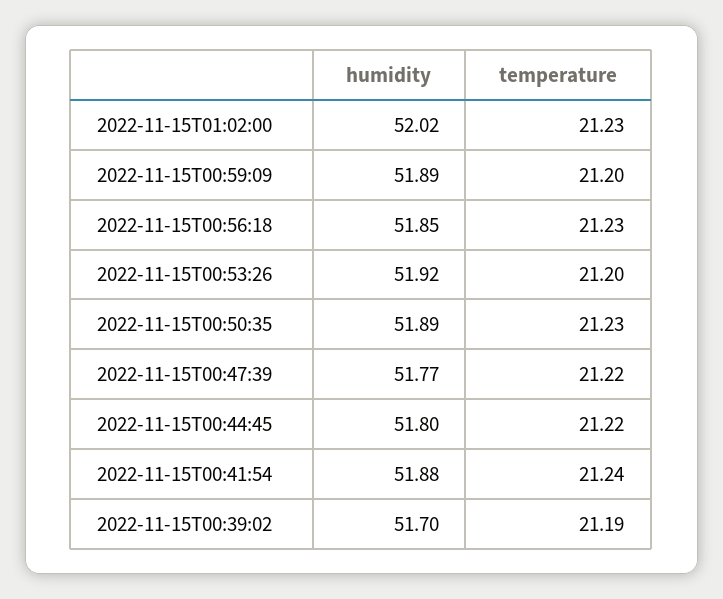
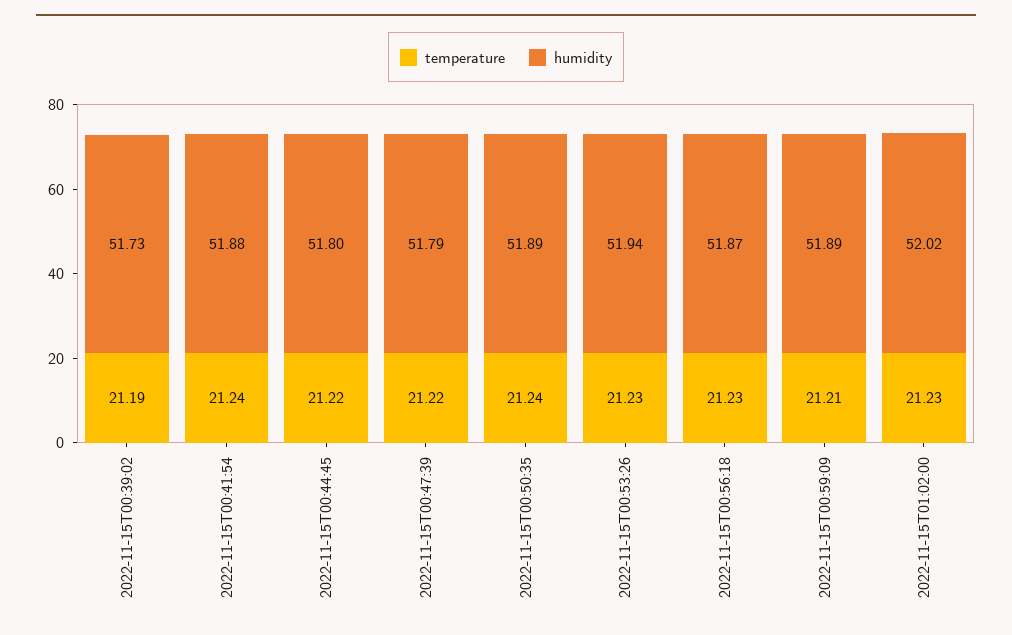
temperature, 2022-11-15T00:59:09: 21.2 -> 21.21
humidity, 2022-11-15T00:56:18: 51.85 -> 51.87
humidity, 2022-11-15T00:53:26: 51.92 -> 51.94
temperature, 2022-11-15T00:53:26: 21.2 -> 21.23
temperature, 2022-11-15T00:50:35: 21.23 -> 21.24
humidity, 2022-11-15T00:47:39: 51.77 -> 51.79
humidity, 2022-11-15T00:39:02: 51.7 -> 51.73

